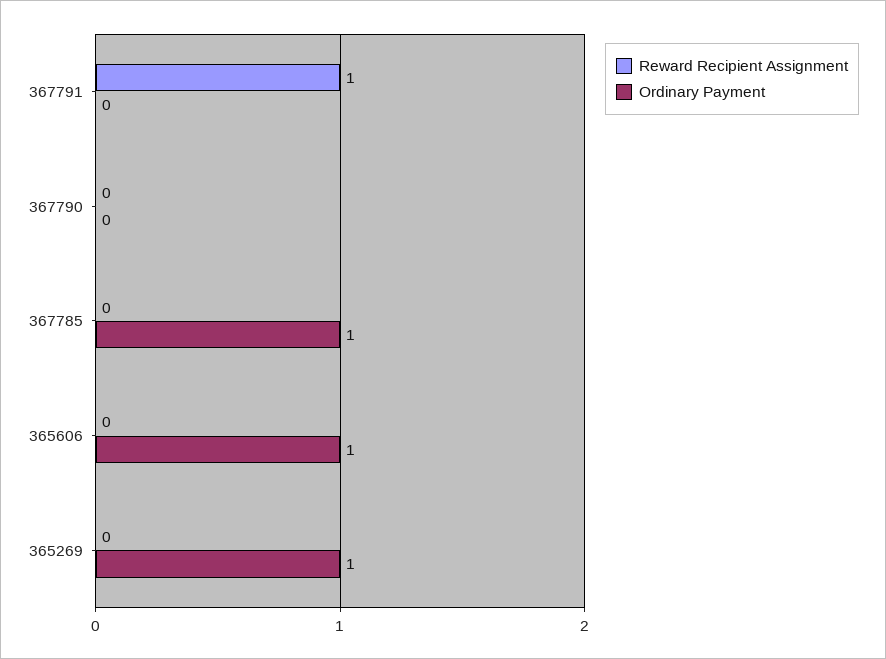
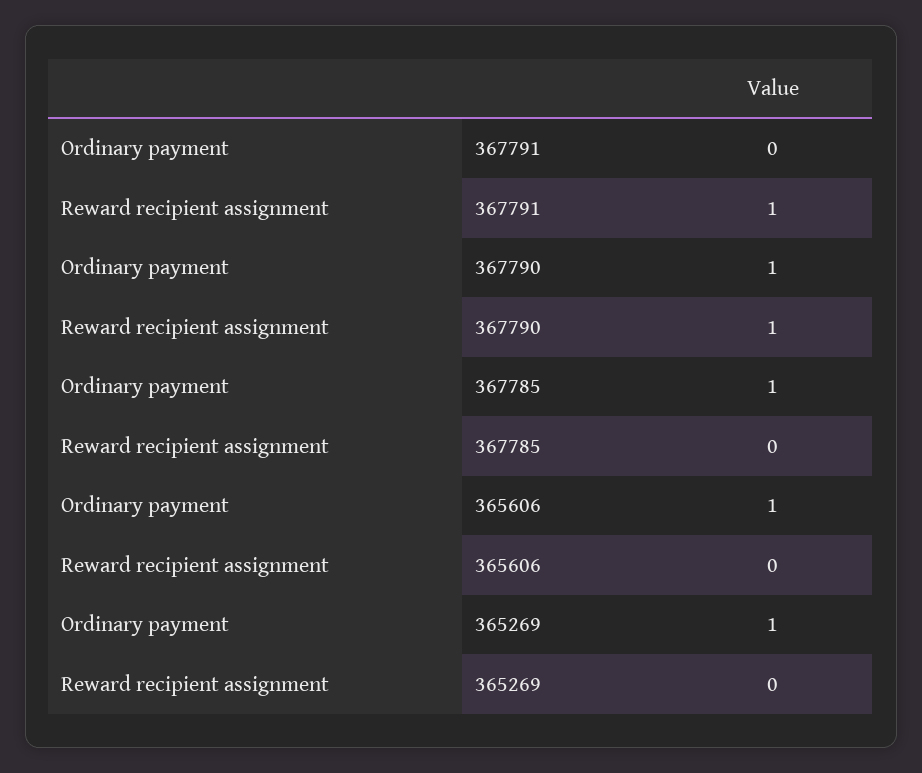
Reward Recipient Assignment, 367790: 0 -> 1
Ordinary Payment, 367790: 0 -> 1

